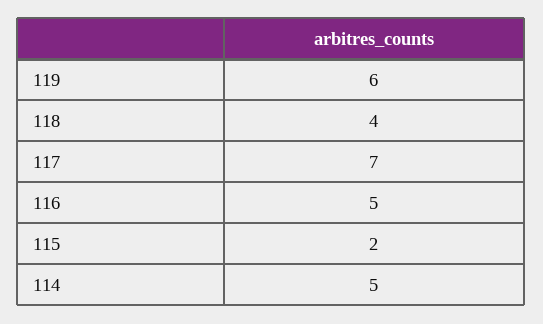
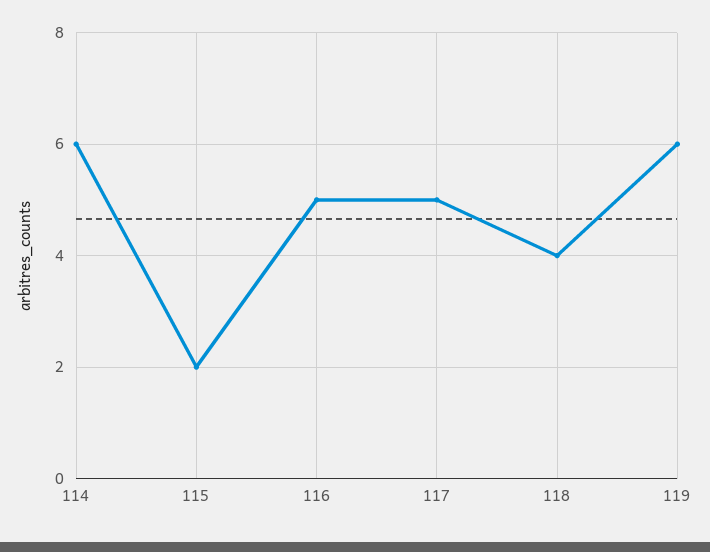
117: 7 -> 5
114: 5 -> 6

